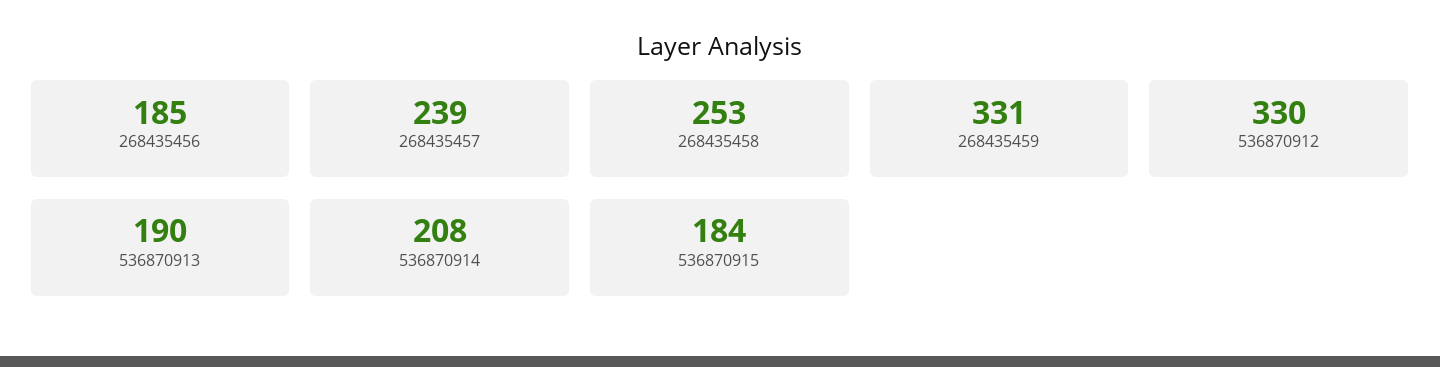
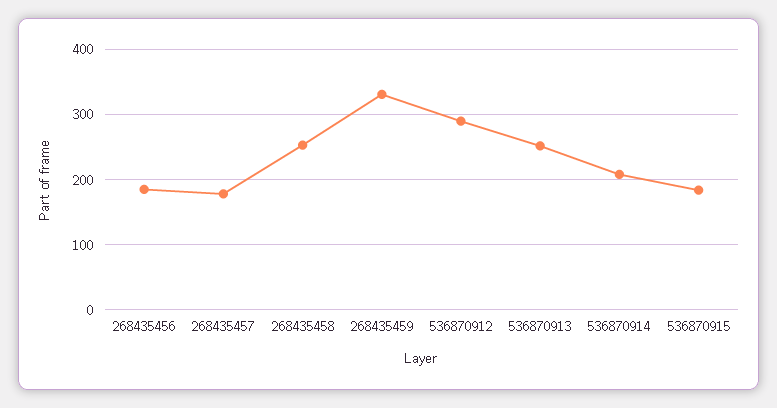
268435457: 239 -> 180
536870912: 330 -> 290
536870913: 190 -> 250

